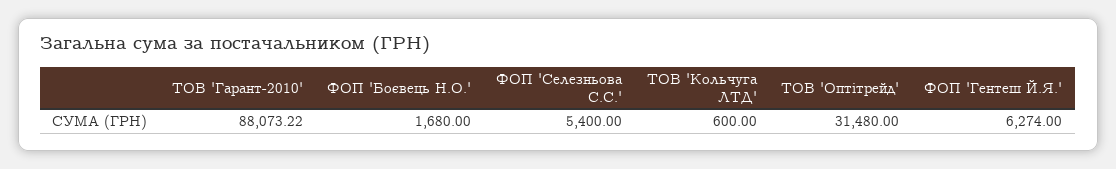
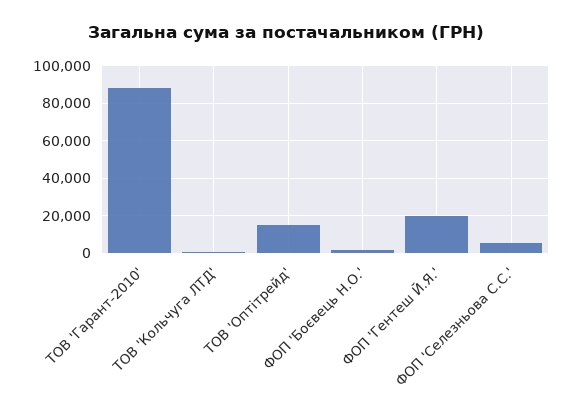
ТОВ 'Оптітрейд': 31480 -> 15000
ФОП 'Гентеш Й.Я.': 6274 -> 20000

